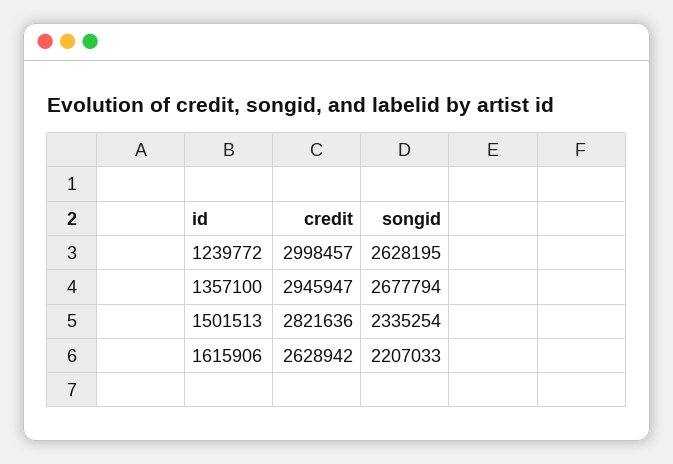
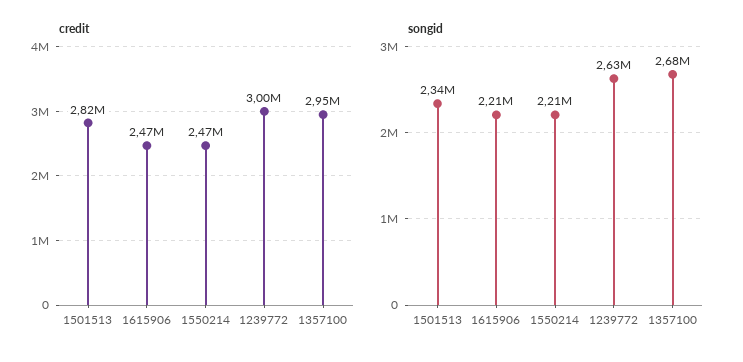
credit, 1615906: 2628942 -> 2470000
credit, 1550214: none -> 2470000
songid, 1550214: none -> 2210000

